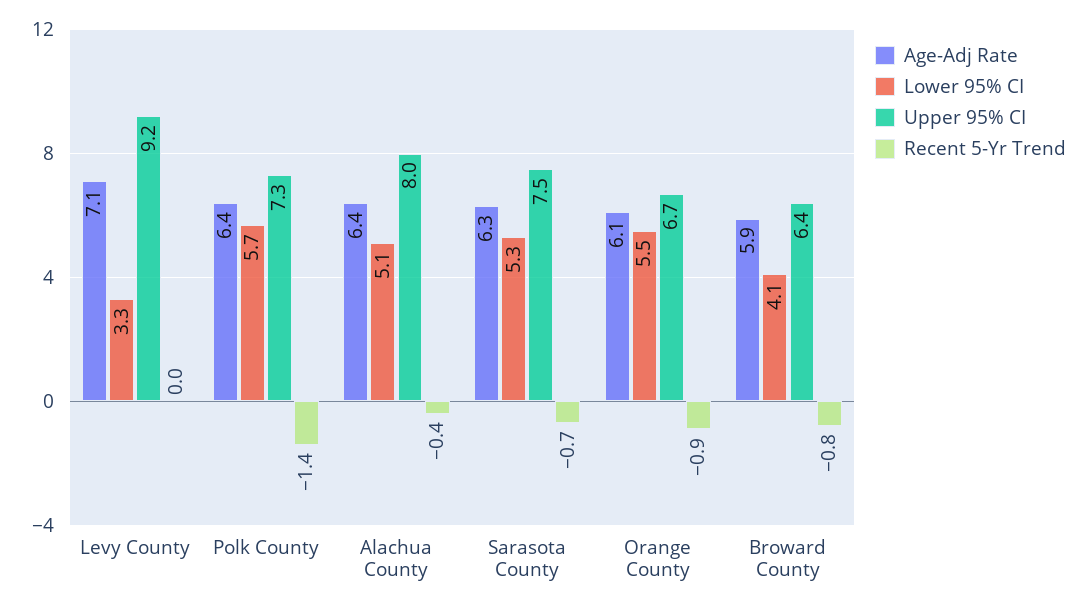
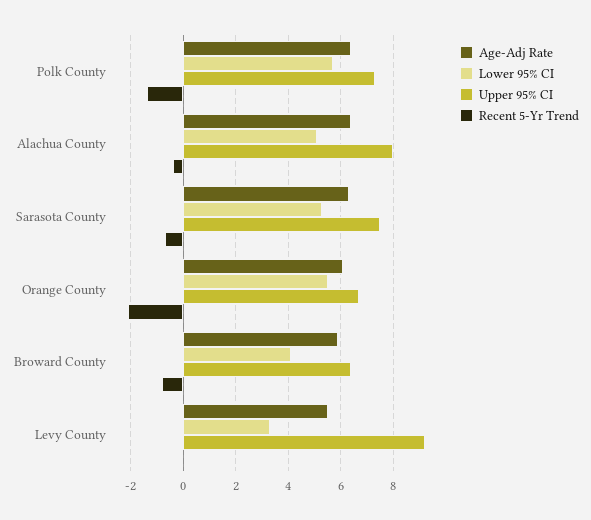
Age-Adj Rate, Levy County: 7.1 -> 5.5
Recent 5-Yr Trend, Orange County: -0.9 -> -2

